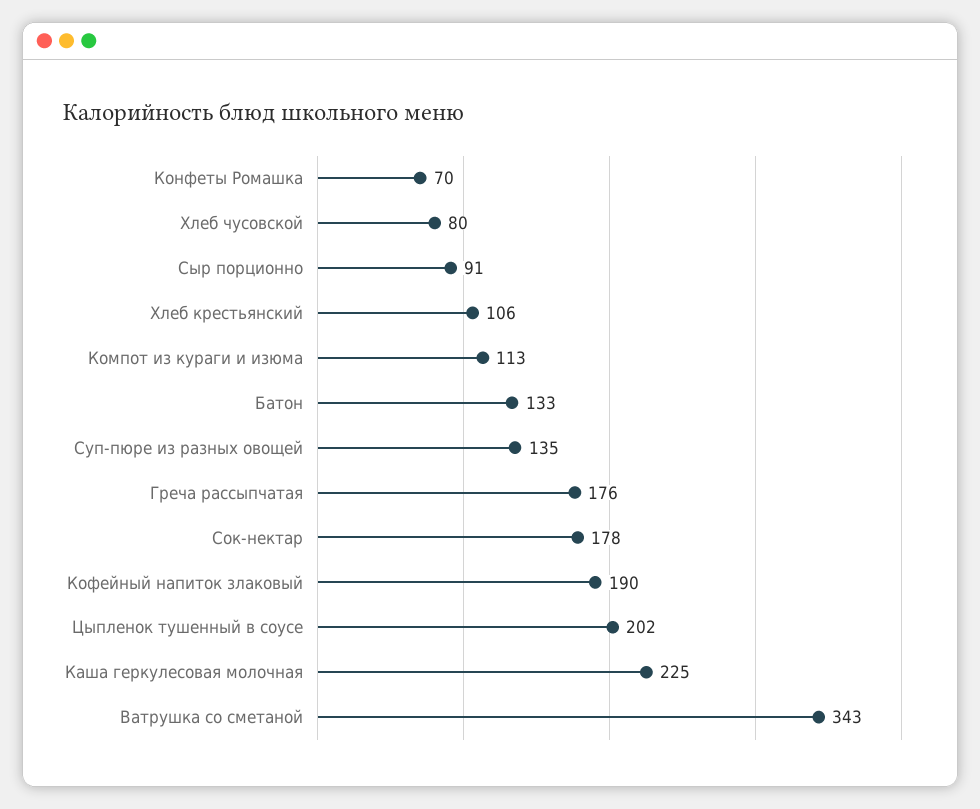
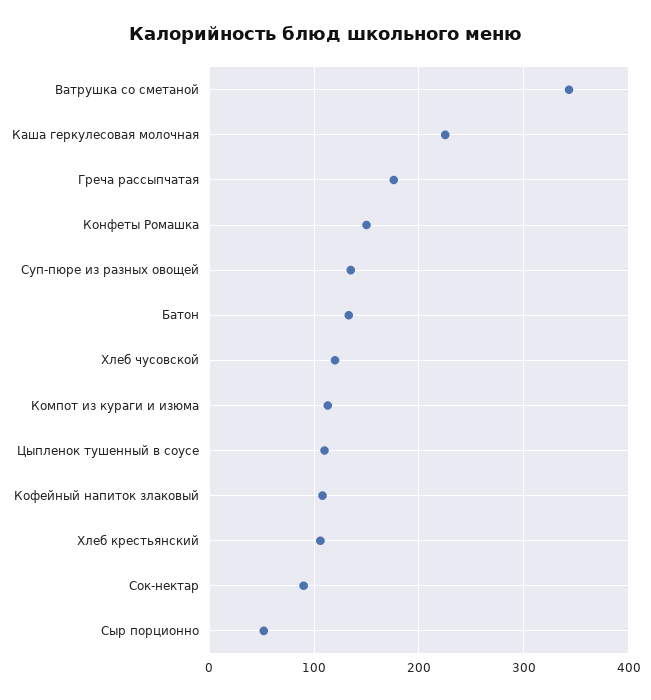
Конфеты Ромашка: 70 -> 150
Хлеб чусовской: 80 -> 120
Сыр порционно: 91 -> 50
Сок-нектар: 178 -> 90
Кофейный напиток злаковый: 190 -> 110
Цыпленок тушенный в соусе: 202 -> 110

